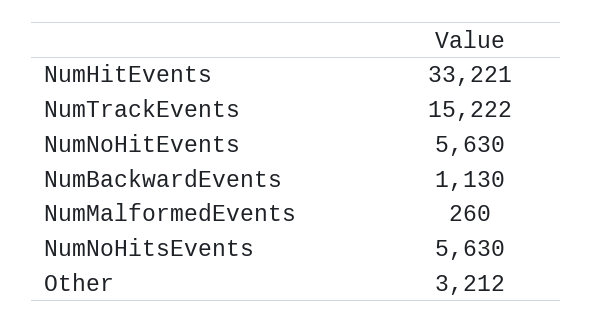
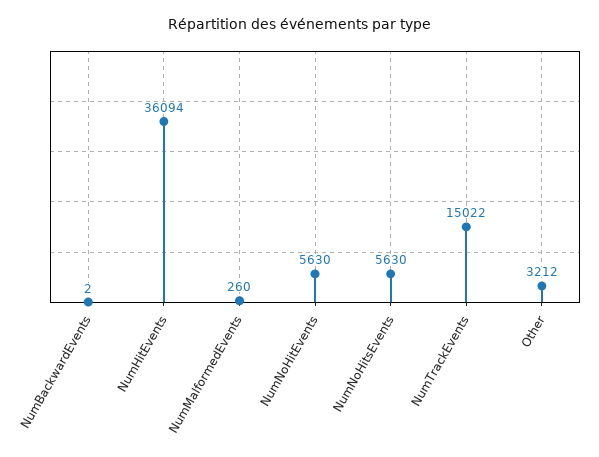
NumHitEvents: 33221 -> 36094
NumTrackEvents: 15222 -> 15022
NumBackwardEvents: 1130 -> 2

